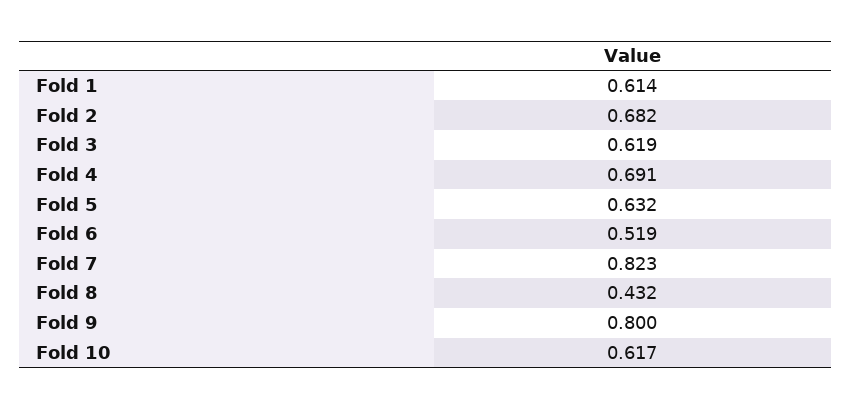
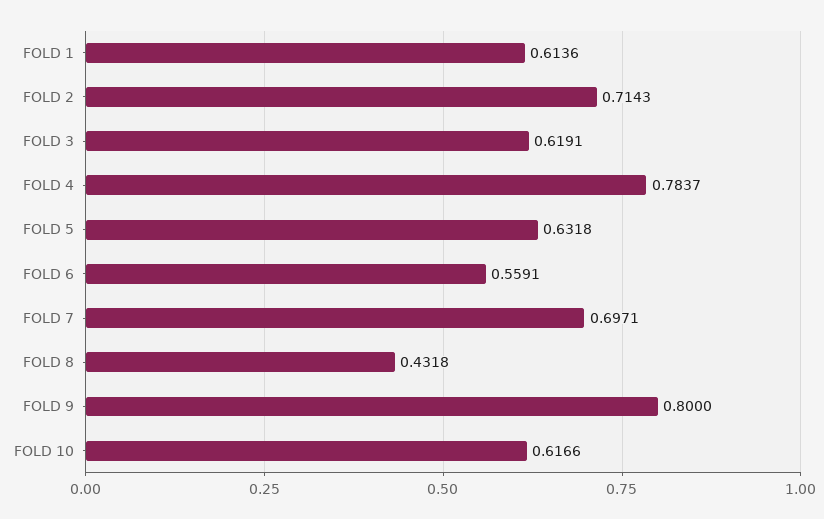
Fold 2: 0.682 -> 0.7143
Fold 4: 0.691 -> 0.7837
Fold 6: 0.519 -> 0.5591
Fold 7: 0.823 -> 0.6971

